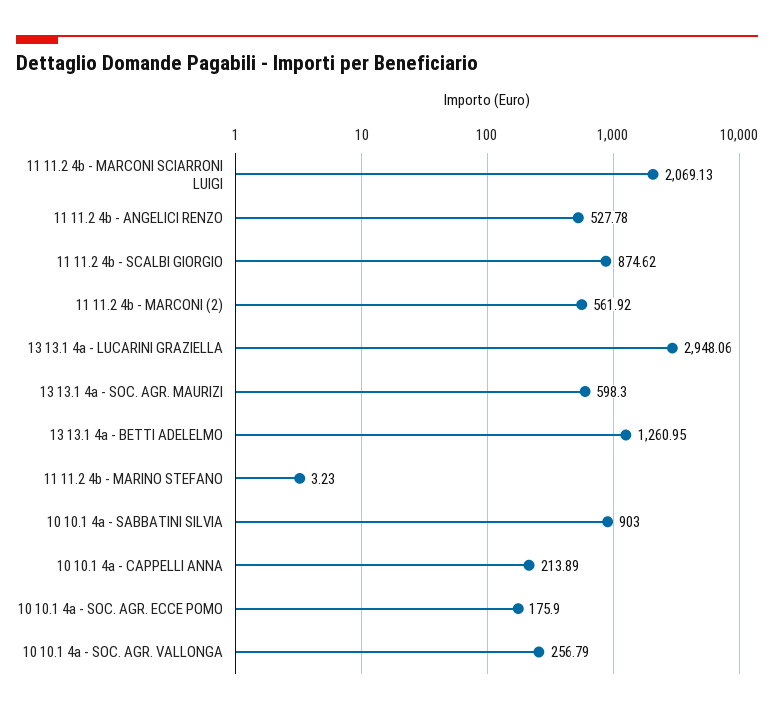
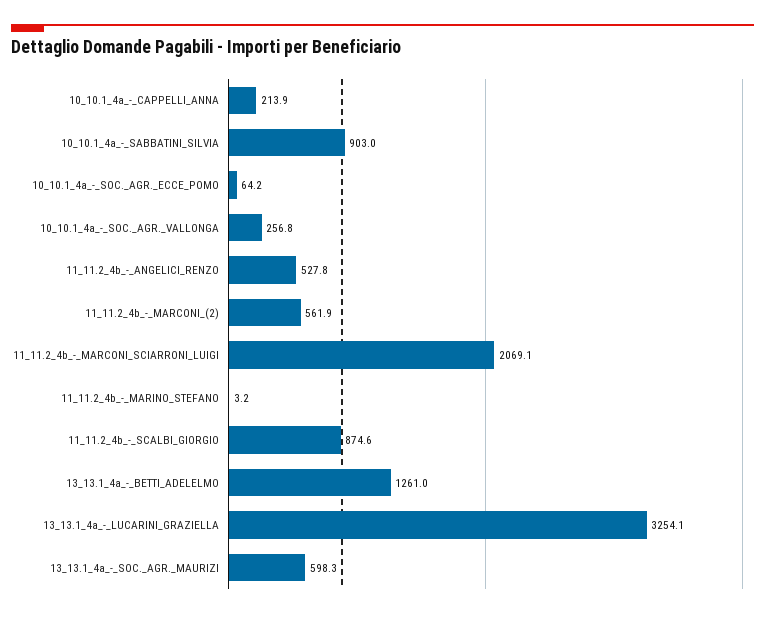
13 13.1 4a - LUCARINI GRAZIELLA: 2948.06 -> 3254.1
10 10.1 4a - SOC. AGR. ECCE POMO: 175.9 -> 64.2

